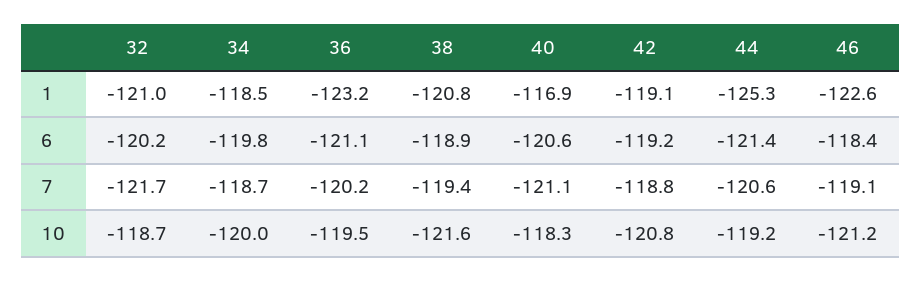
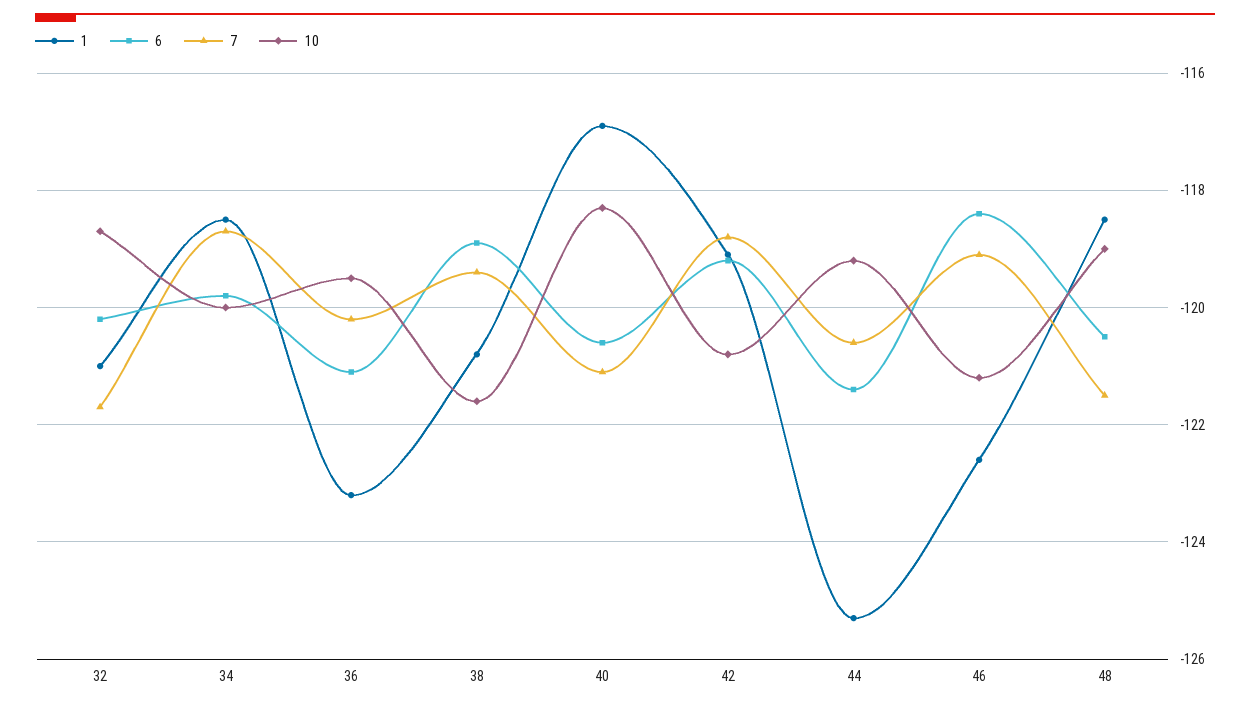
1, 48: none -> -118.5
6, 48: none -> -120.5
7, 48: none -> -121.5
10, 48: none -> -119

